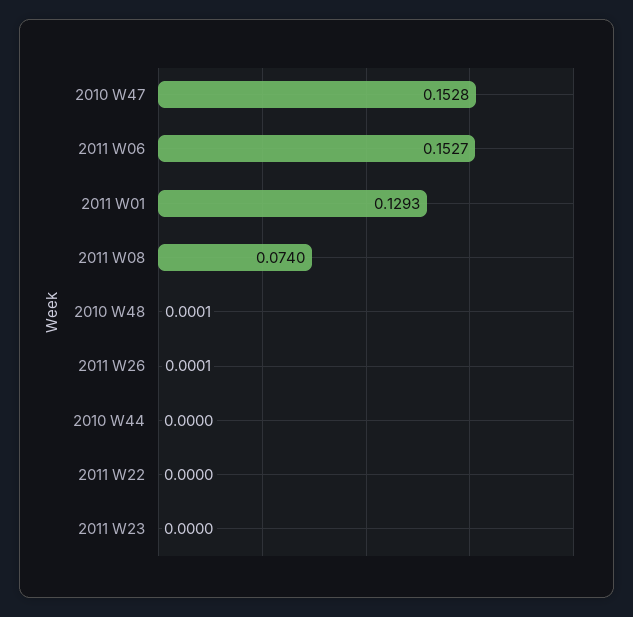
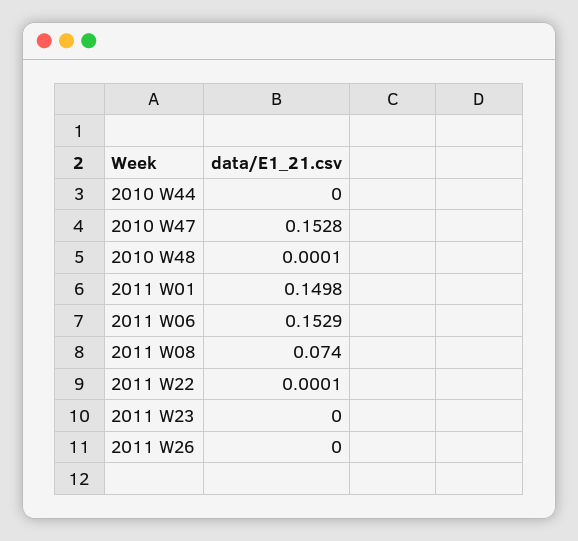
2011 W06: 0.1527 -> 0.1529
2011 W01: 0.1293 -> 0.1498
2011 W26: 0.0001 -> 0
2011 W22: 0 -> 0.0001

